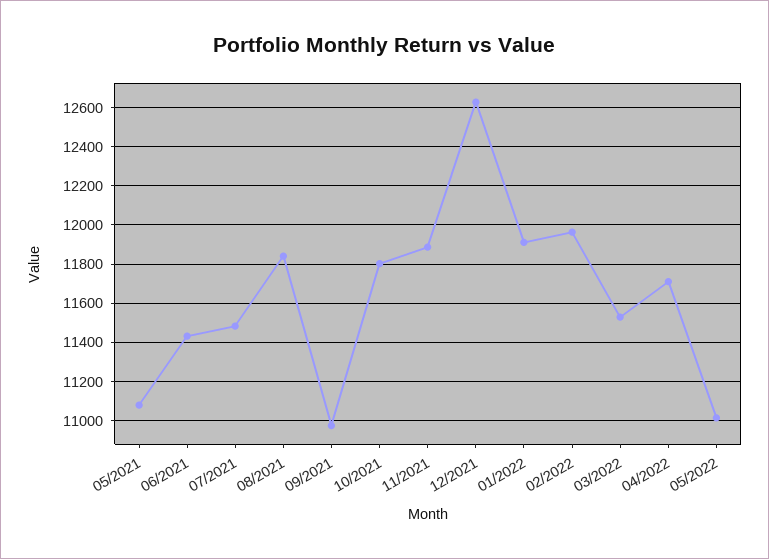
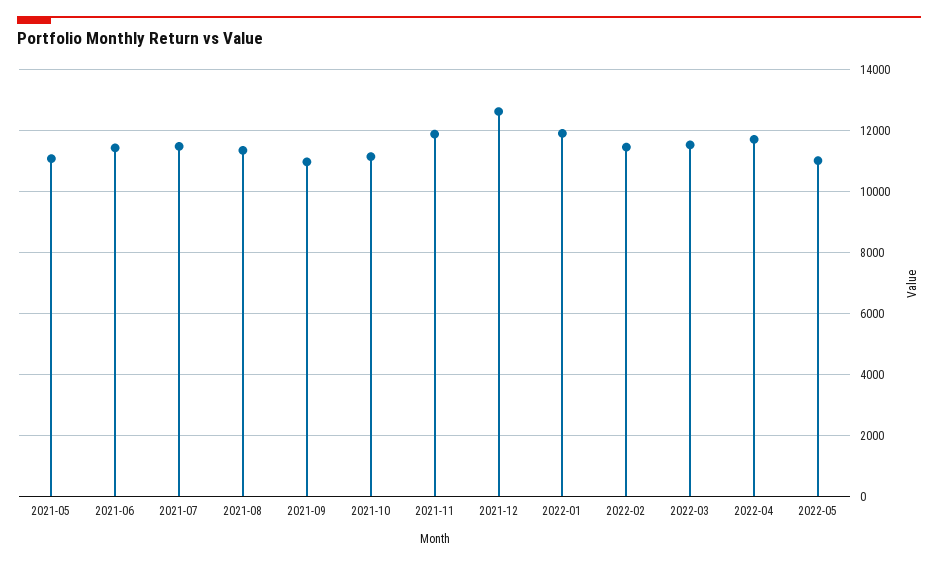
08/2021: 11850 -> 11400
10/2021: 11800 -> 11200
02/2022: 11950 -> 11400

